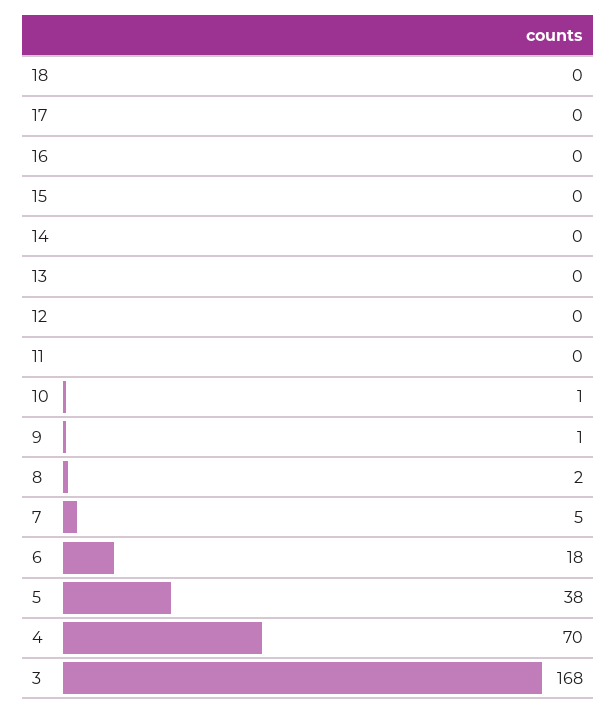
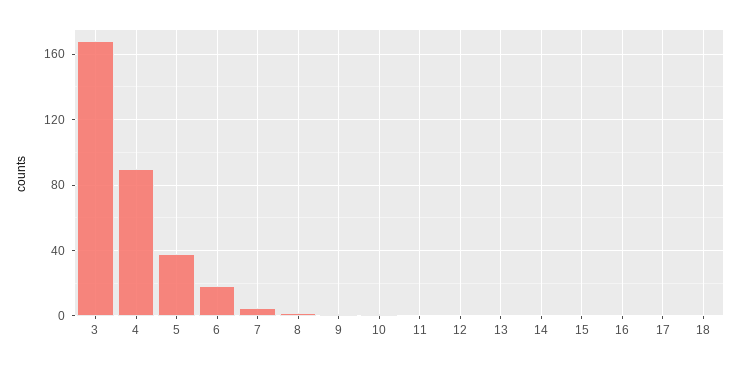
4: 70 -> 90

